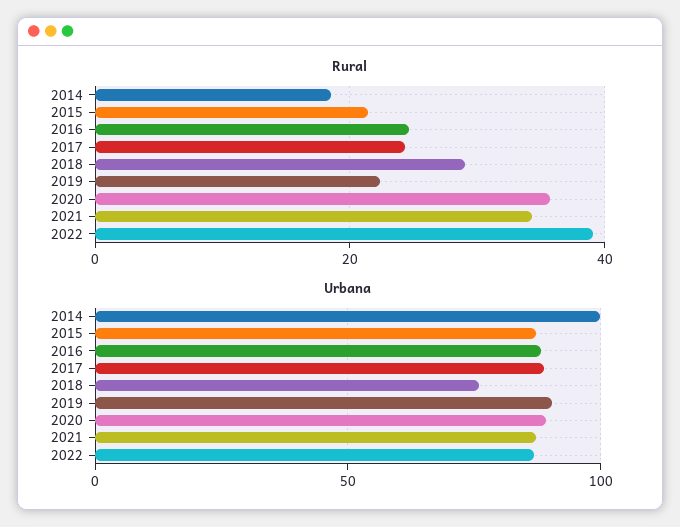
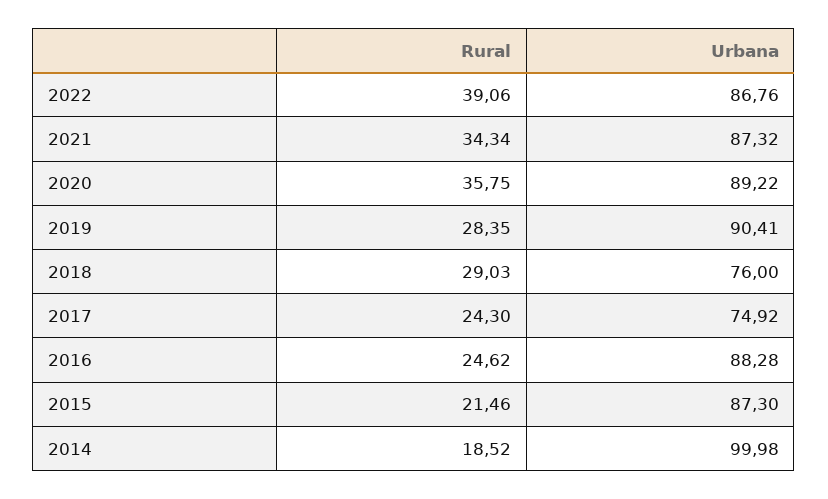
Rural, 2019: 22 -> 28.35
Urbana, 2017: 90 -> 74.92

